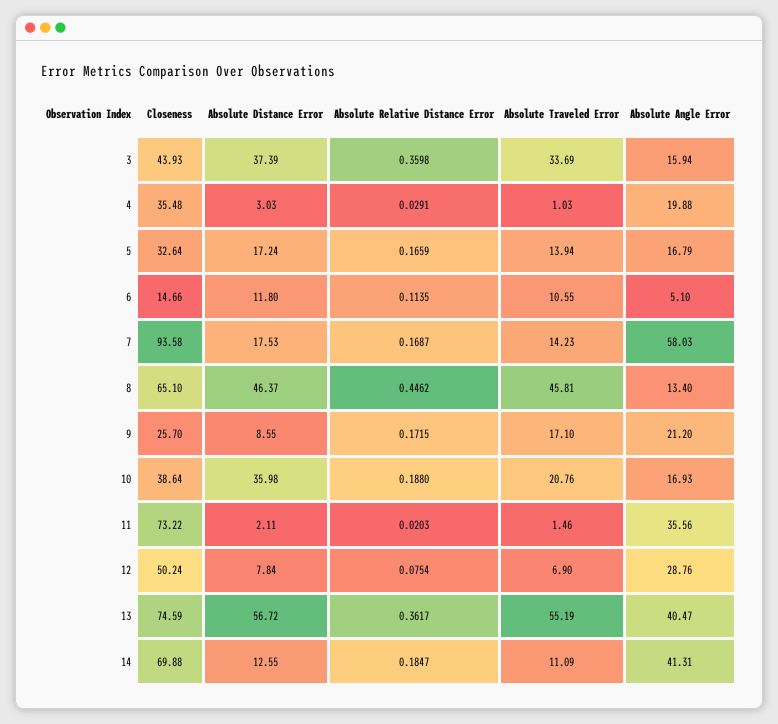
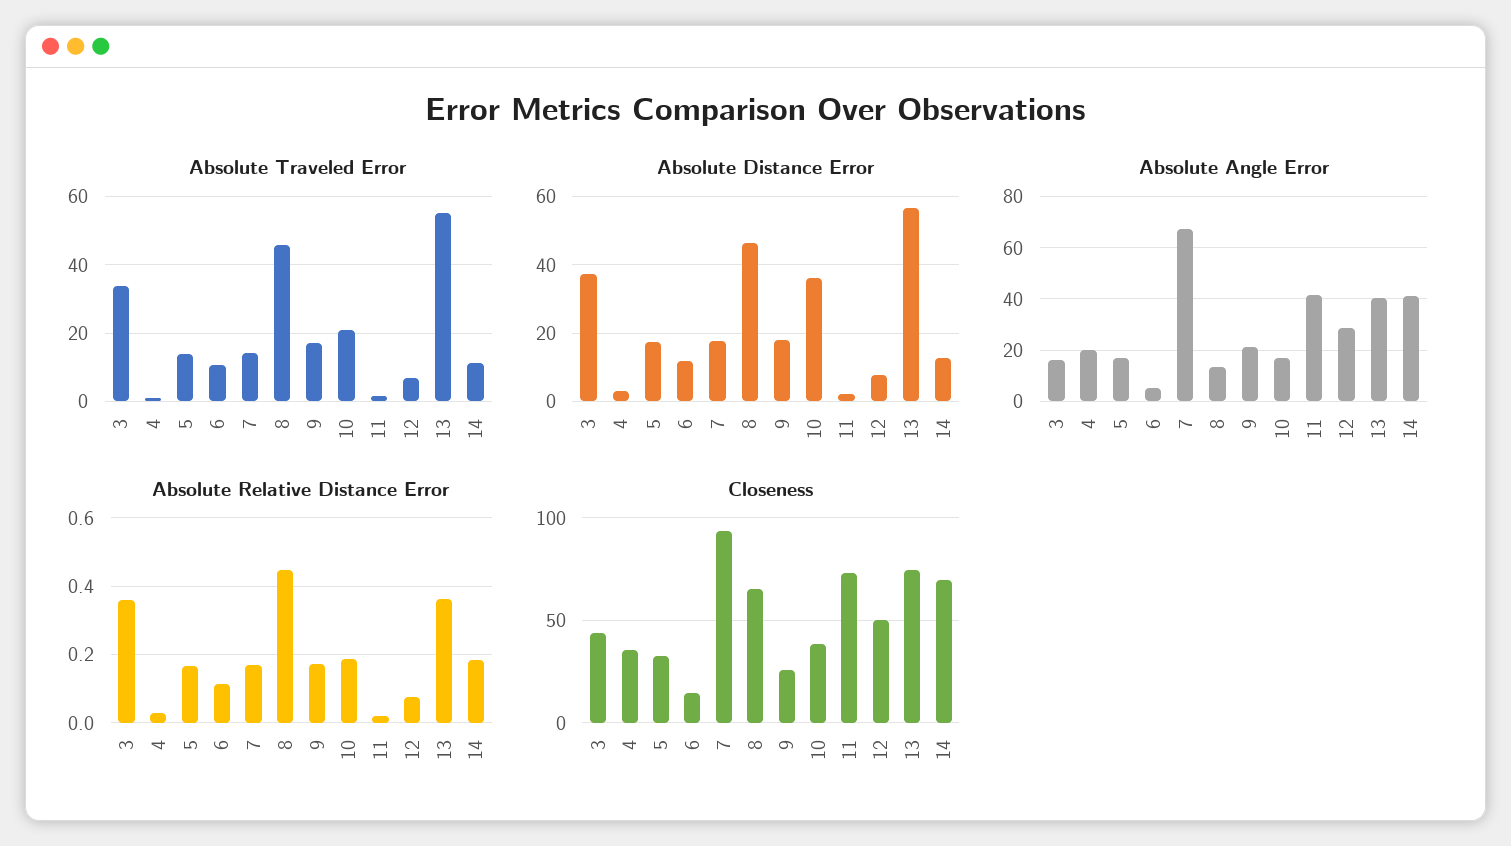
Absolute Angle Error, 7: 58.03 -> 67.5
Absolute Distance Error, 9: 8.55 -> 18
Absolute Angle Error, 11: 35.56 -> 42.5

